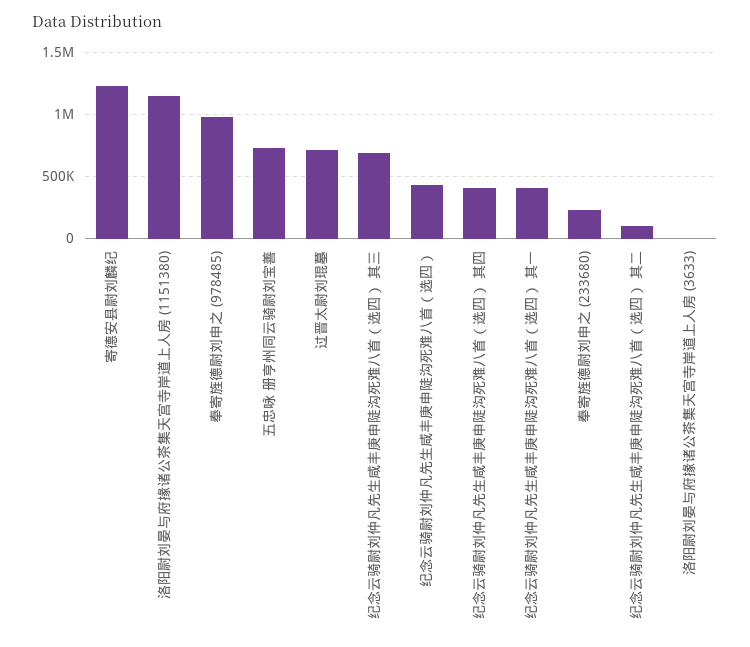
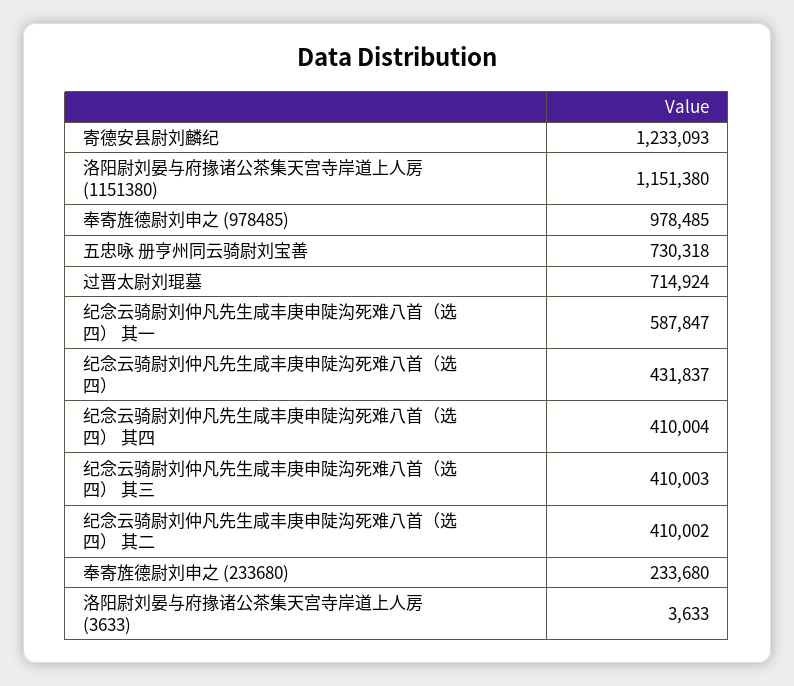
纪念云骑尉刘仲凡先生咸丰庚申陡沟死难八首（选四） 其三: 700000 -> 410003
纪念云骑尉刘仲凡先生咸丰庚申陡沟死难八首（选四） 其一: 400000 -> 587847
纪念云骑尉刘仲凡先生咸丰庚申陡沟死难八首（选四） 其二: 100000 -> 410002

